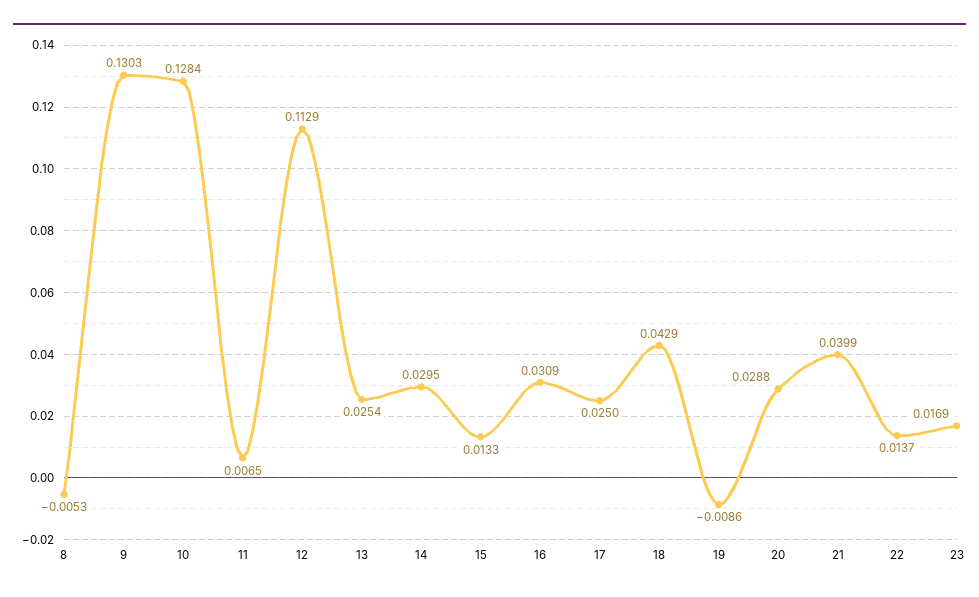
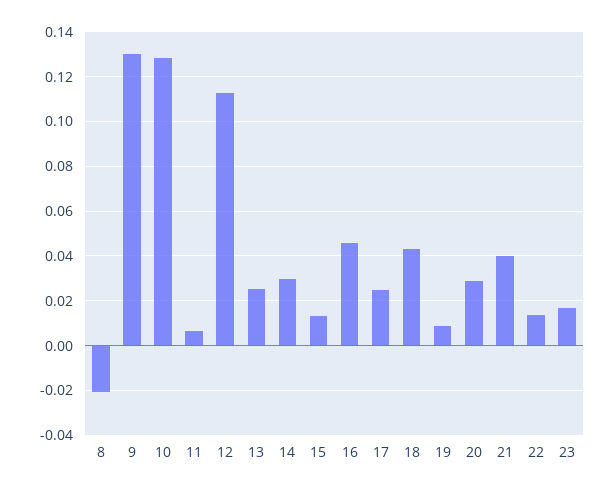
8: -0.0053 -> -0.02
16: 0.0309 -> 0.045
19: -0.0086 -> 0.01

